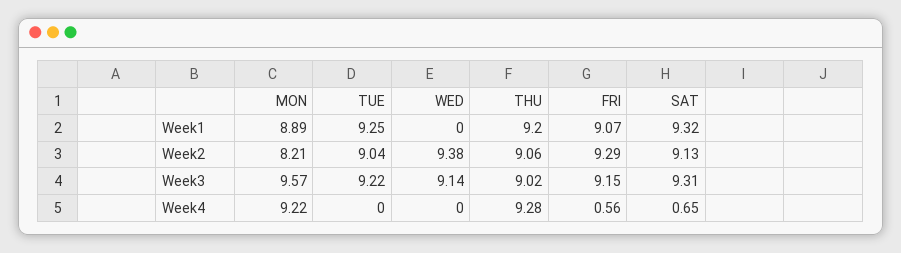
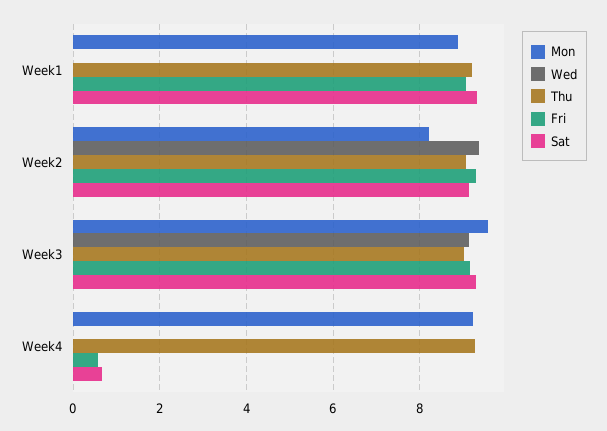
TUE, Week1: 9.25 -> none
TUE, Week2: 9.04 -> none
TUE, Week3: 9.22 -> none
TUE, Week4: 0 -> none

